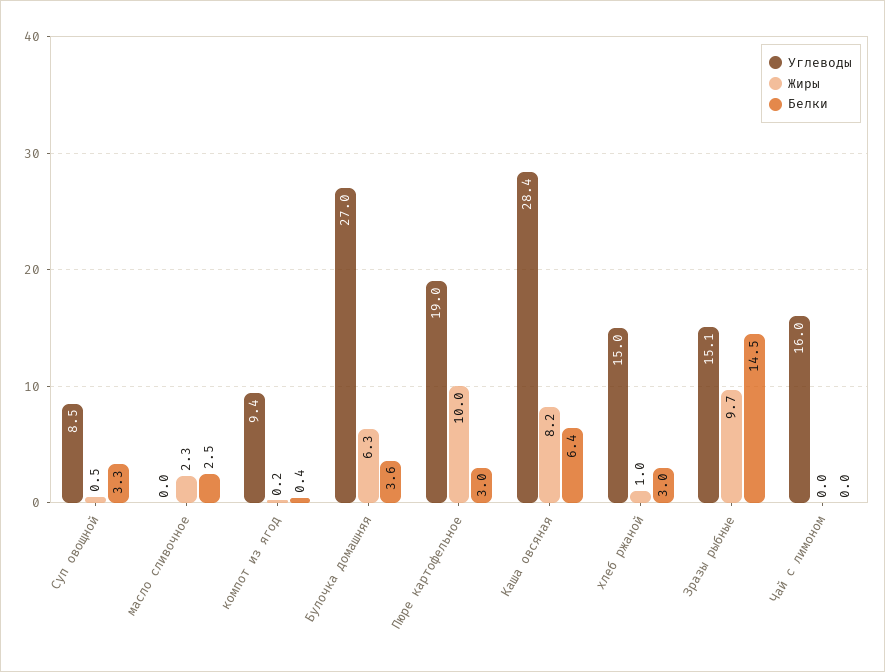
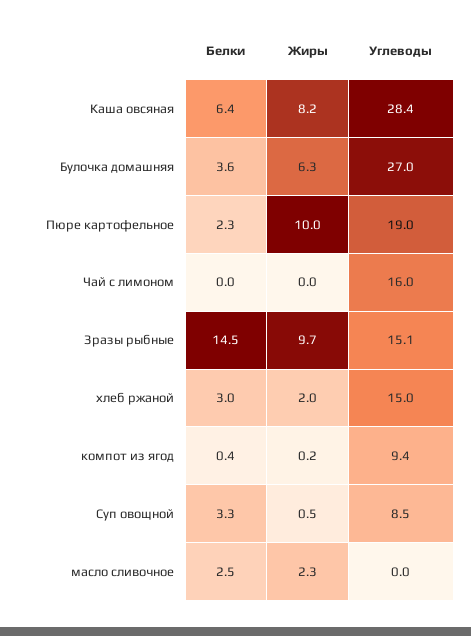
Белки, Пюре картофельное: 3 -> 2.3
Жиры, хлеб ржаной: 1 -> 2

